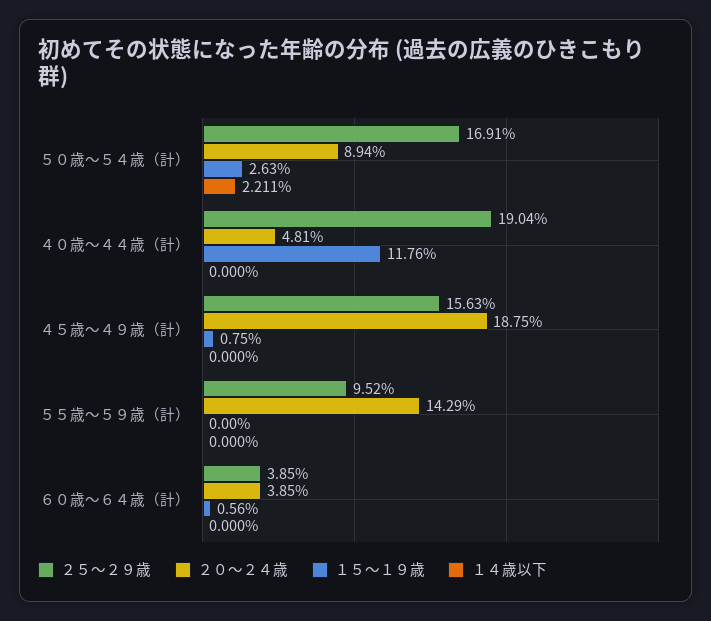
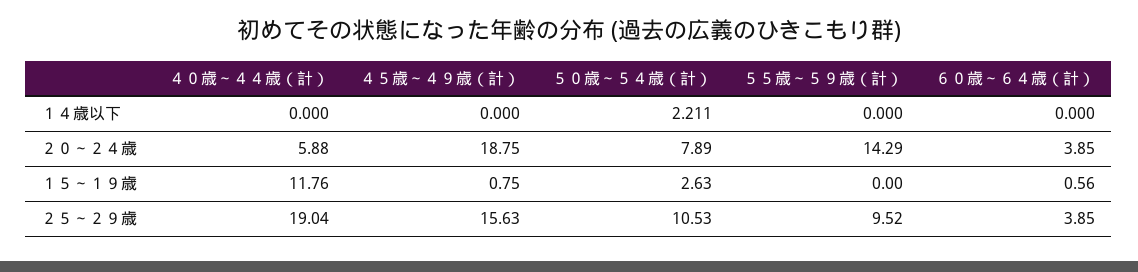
２５～２９歳, ５０歳～５４歳（計）: 16.91 -> 10.53
２０～２４歳, ５０歳～５４歳（計）: 8.94 -> 7.89
２０～２４歳, ４０歳～４４歳（計）: 4.81 -> 5.88

